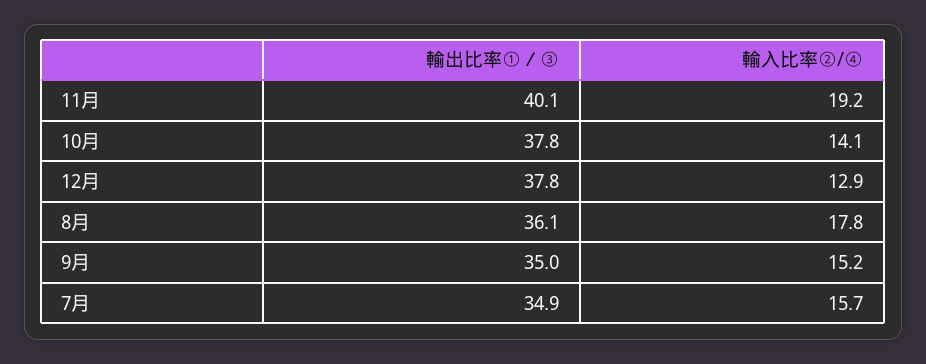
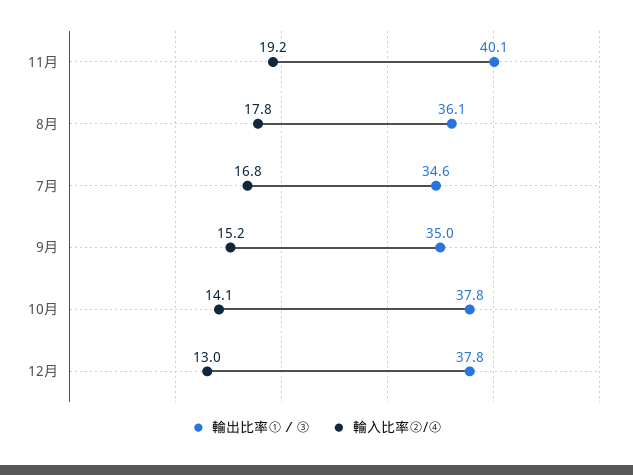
輸入比率②/④, 12月: 12.9 -> 13
輸出比率①／③, 7月: 34.9 -> 34.6
輸入比率②/④, 7月: 15.7 -> 16.8

